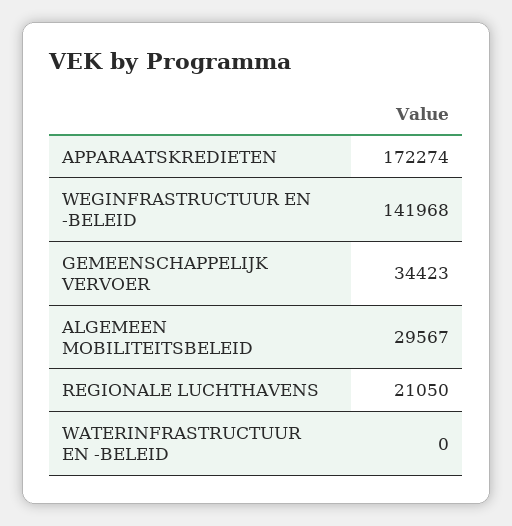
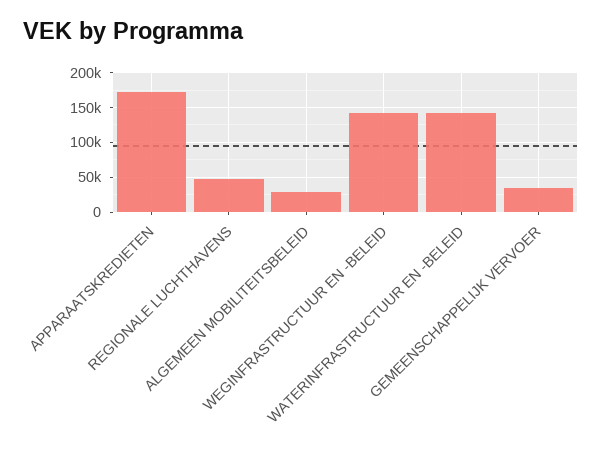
REGIONALE LUCHTHAVENS: 21050 -> 50000
WATERINFRASTRUCTUUR EN -BELEID: 0 -> 140000

